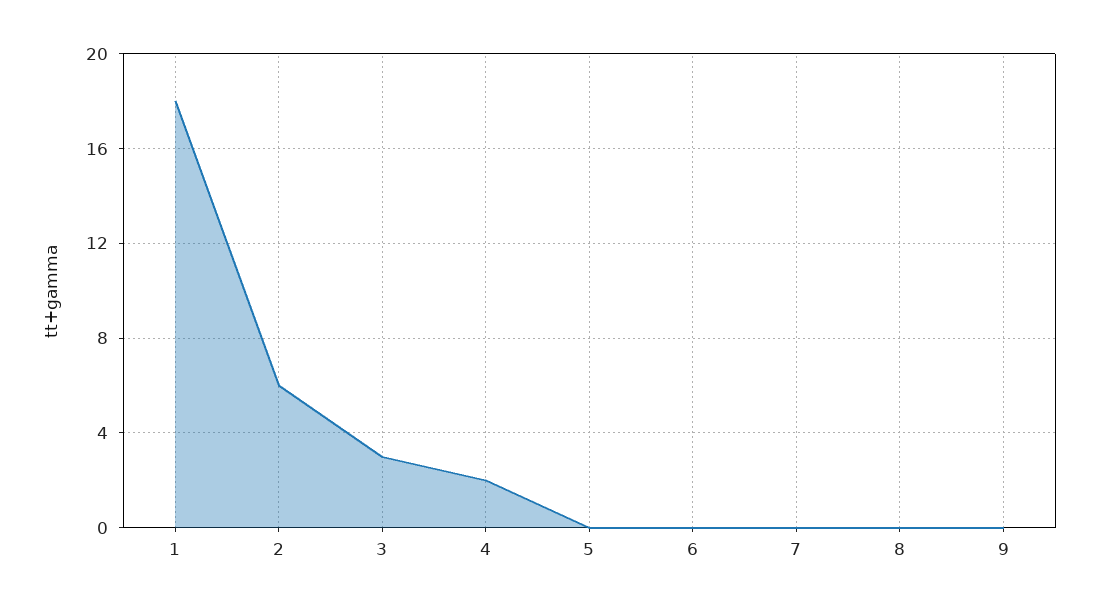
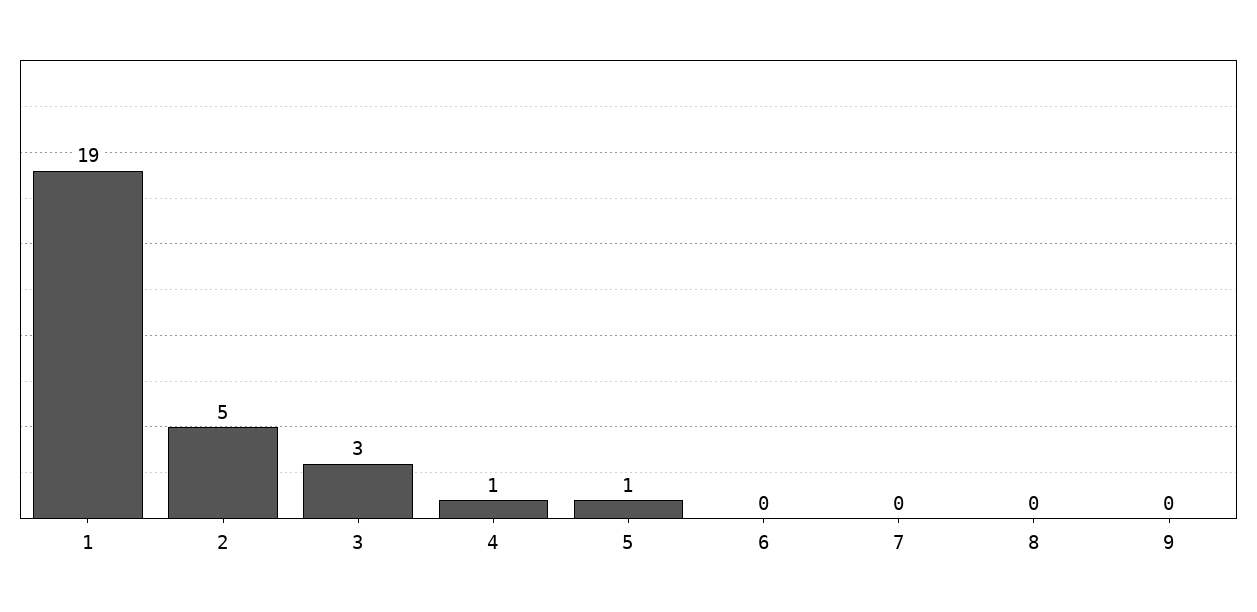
1: 18 -> 19
2: 6 -> 5
4: 2 -> 1
5: 0 -> 1

